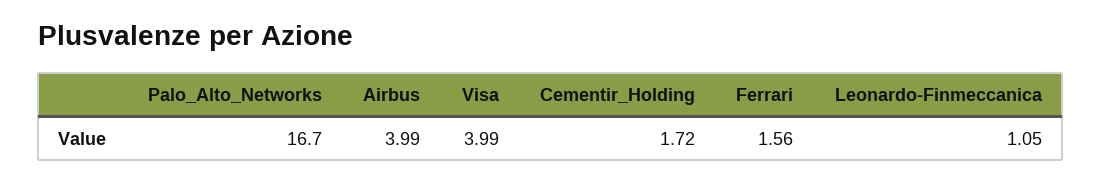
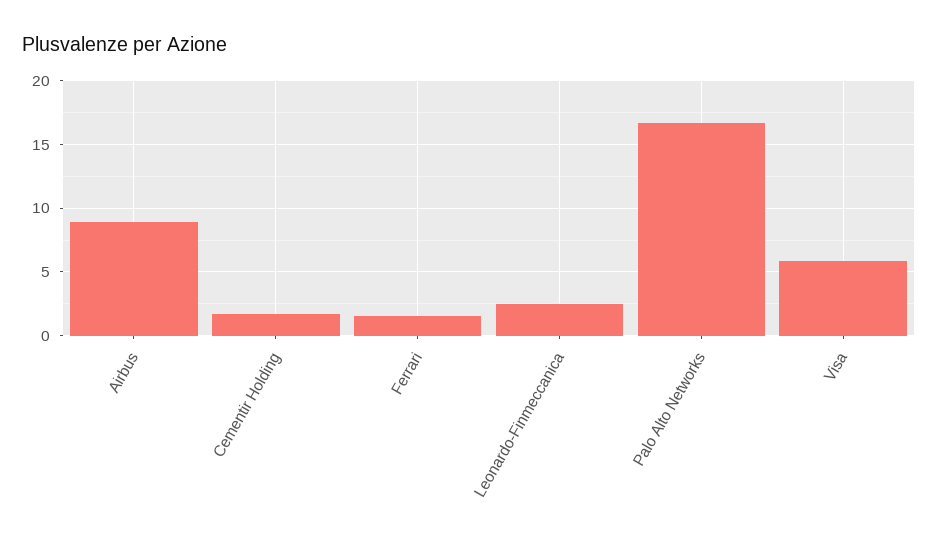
Airbus: 3.99 -> 9
Visa: 3.99 -> 6
Leonardo-Finmeccanica: 1.05 -> 2.5

